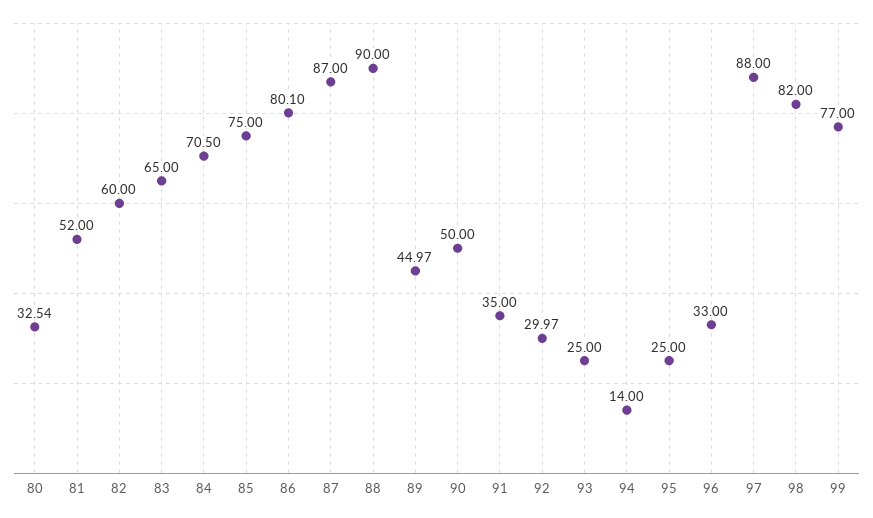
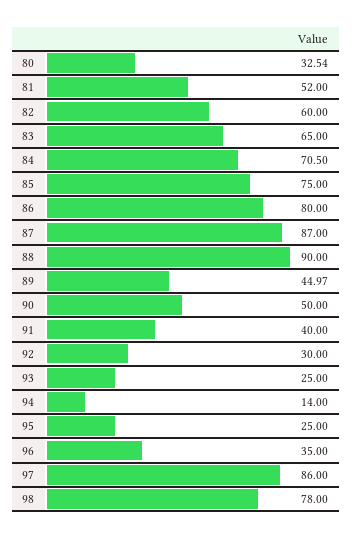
86: 80.1 -> 80
91: 35 -> 40
92: 29.97 -> 30
96: 33 -> 35
97: 88 -> 86
98: 82 -> 78
99: 77 -> none

